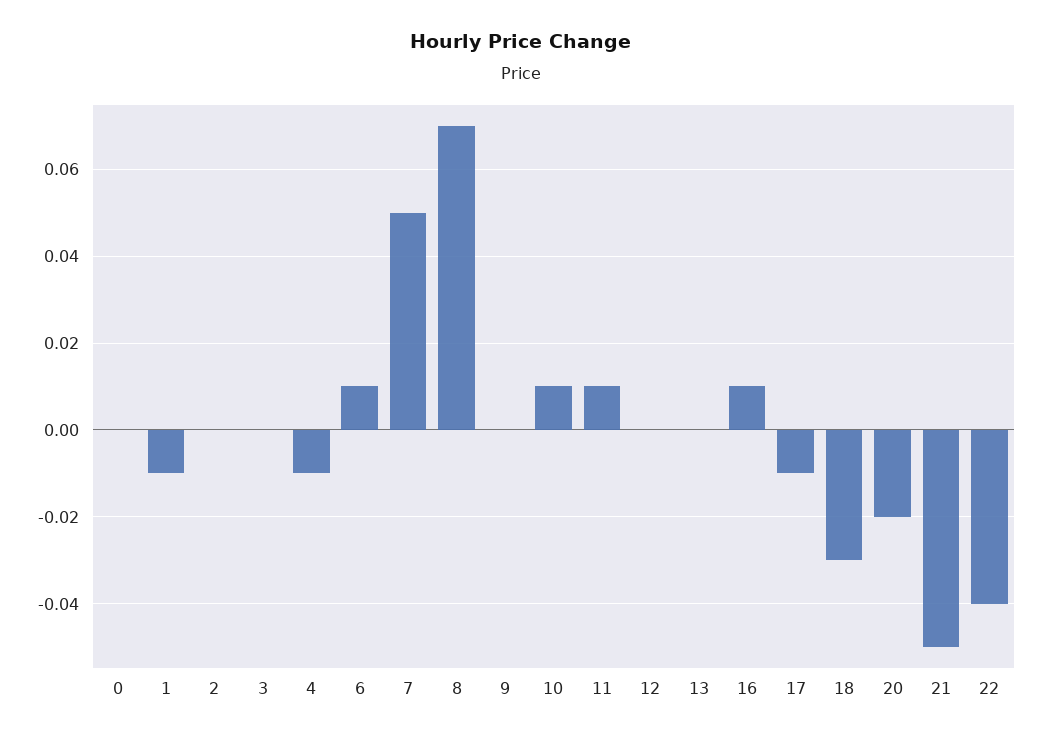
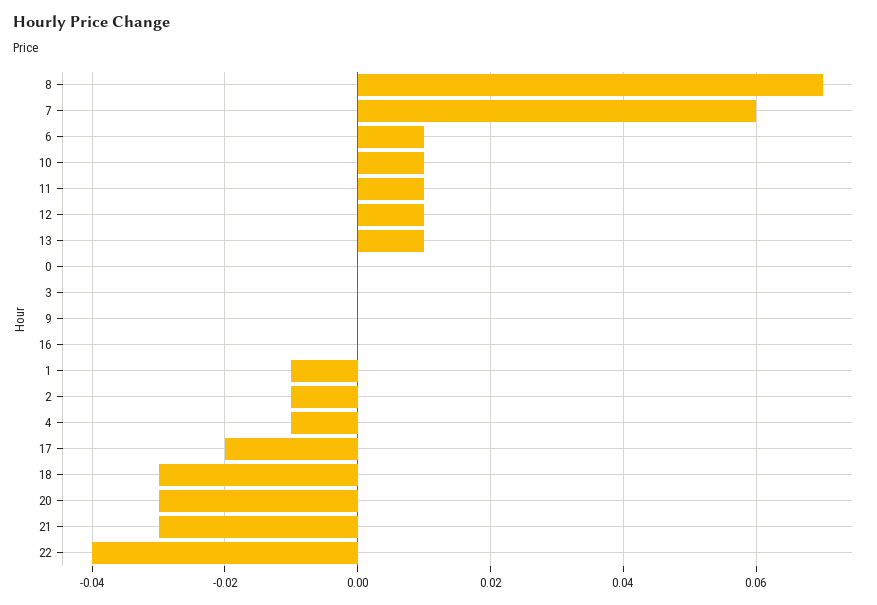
2: 0 -> -0.01
7: 0.05 -> 0.06
12: 0 -> 0.01
13: 0 -> 0.01
16: 0.01 -> 0
17: -0.01 -> -0.02
20: -0.02 -> -0.03
21: -0.05 -> -0.03

